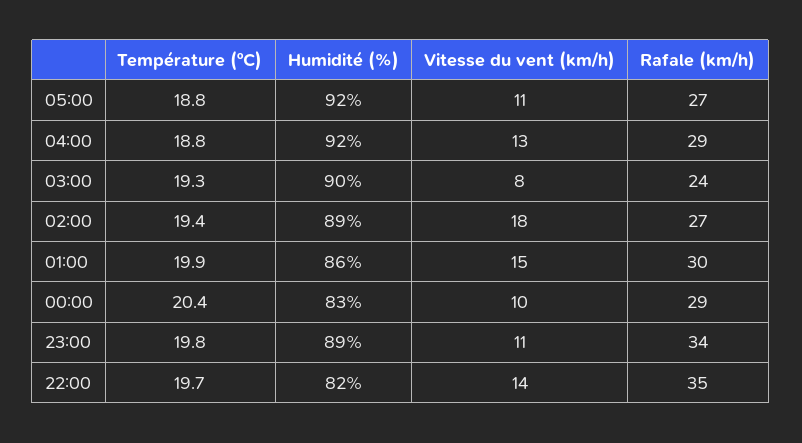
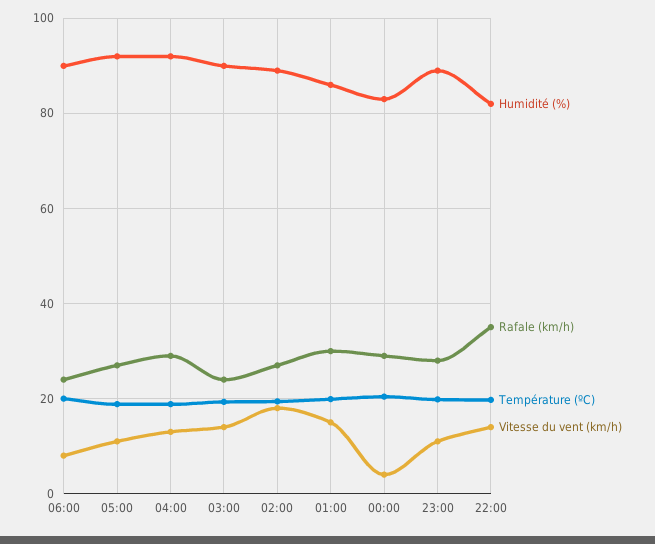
Vitesse du vent (km/h), 03:00: 8 -> 14
Vitesse du vent (km/h), 00:00: 10 -> 4
Rafale (km/h), 23:00: 34 -> 28
Humidité (%), 06:00: none -> 90
Rafale (km/h), 06:00: none -> 24
Température (ºC), 06:00: none -> 20
Vitesse du vent (km/h), 06:00: none -> 8

